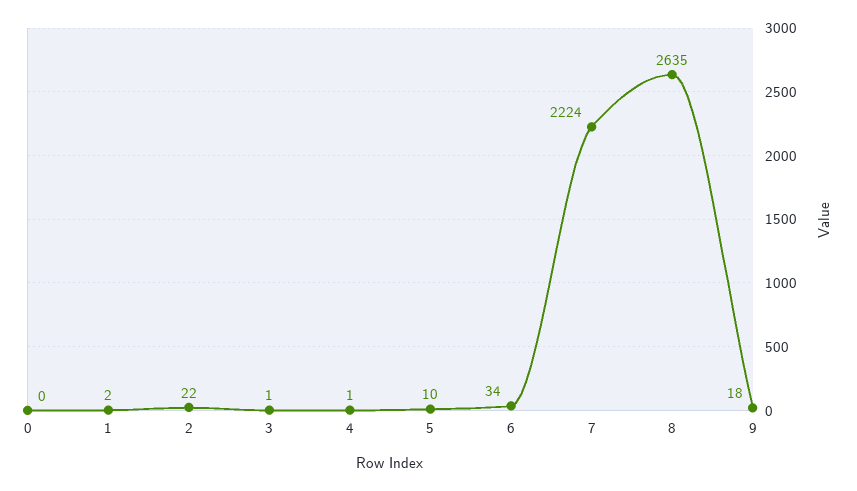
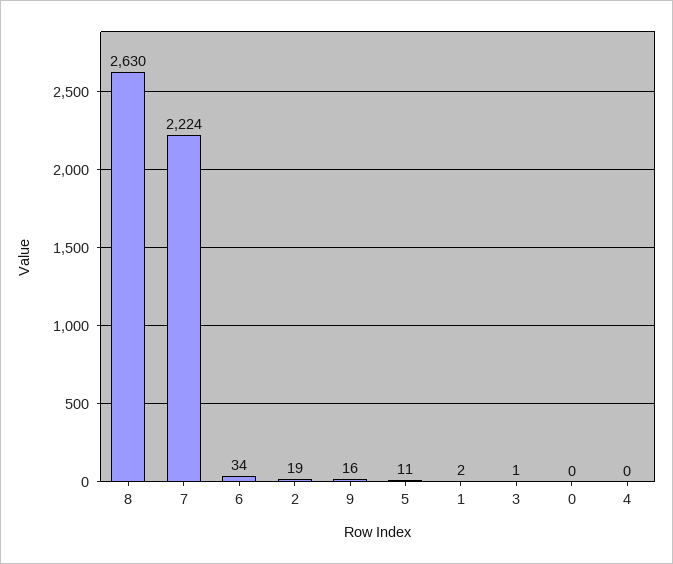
2: 22 -> 19
4: 1 -> 0
5: 10 -> 11
8: 2635 -> 2630
9: 18 -> 16

